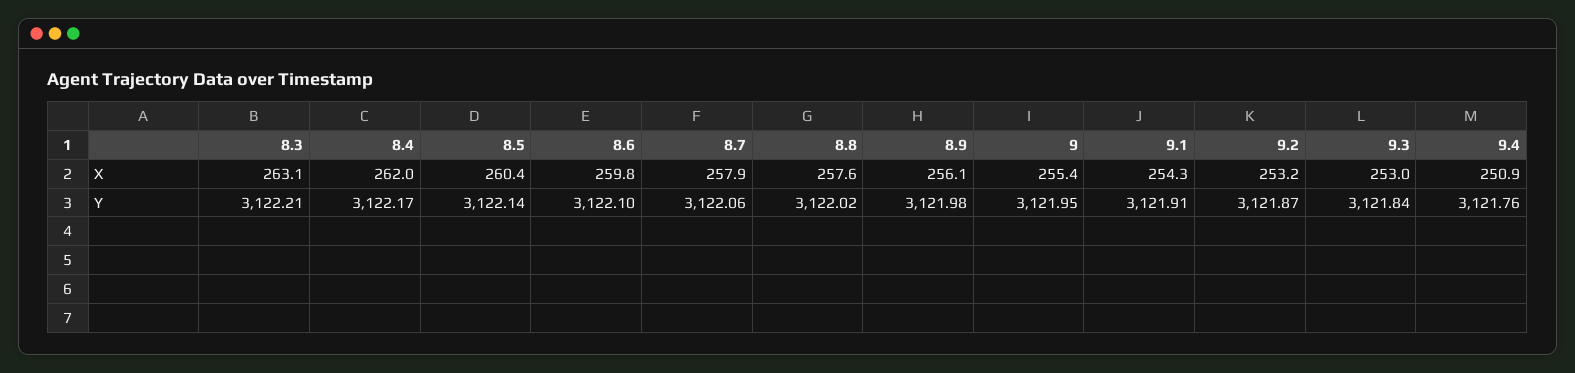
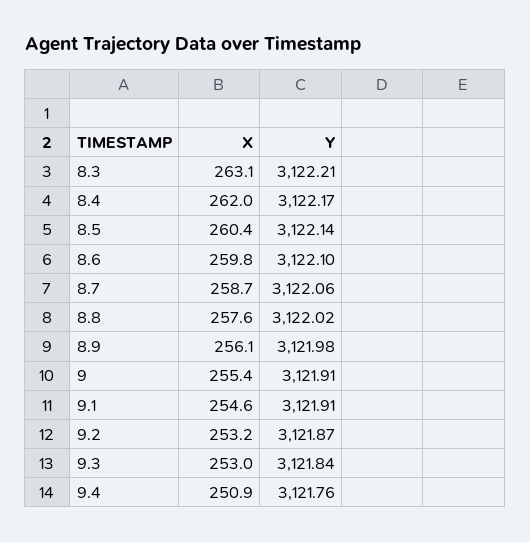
8.7, X: 257.9 -> 258.7
9.1, X: 254.3 -> 254.6
9, Y: 3121.95 -> 3121.91

